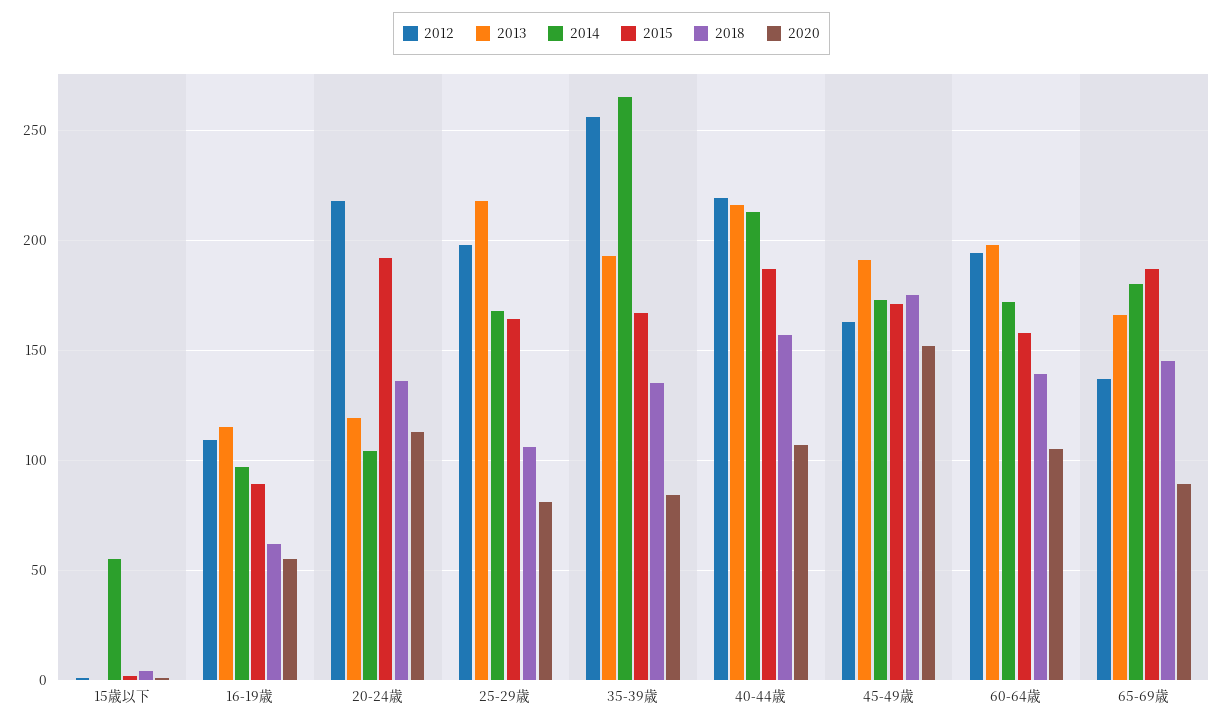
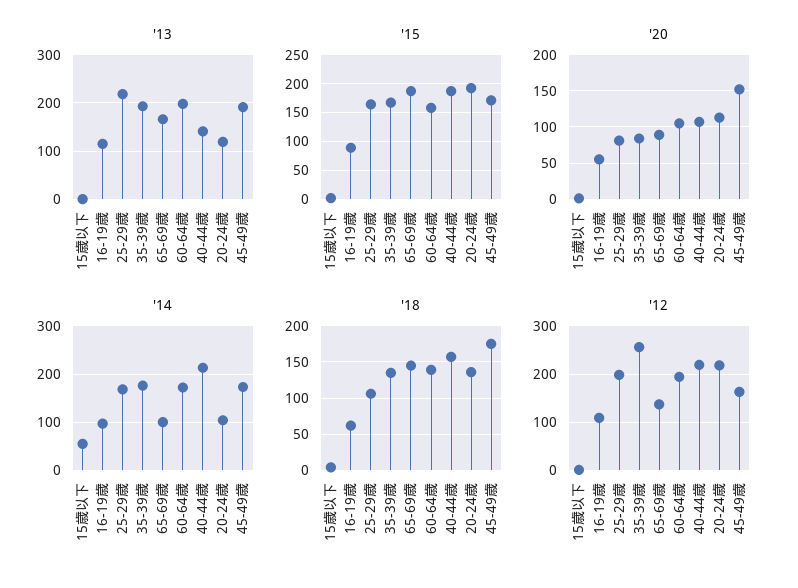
2014, 35-39歳: 265 -> 180
2013, 40-44歳: 215 -> 140
2014, 65-69歳: 180 -> 100

